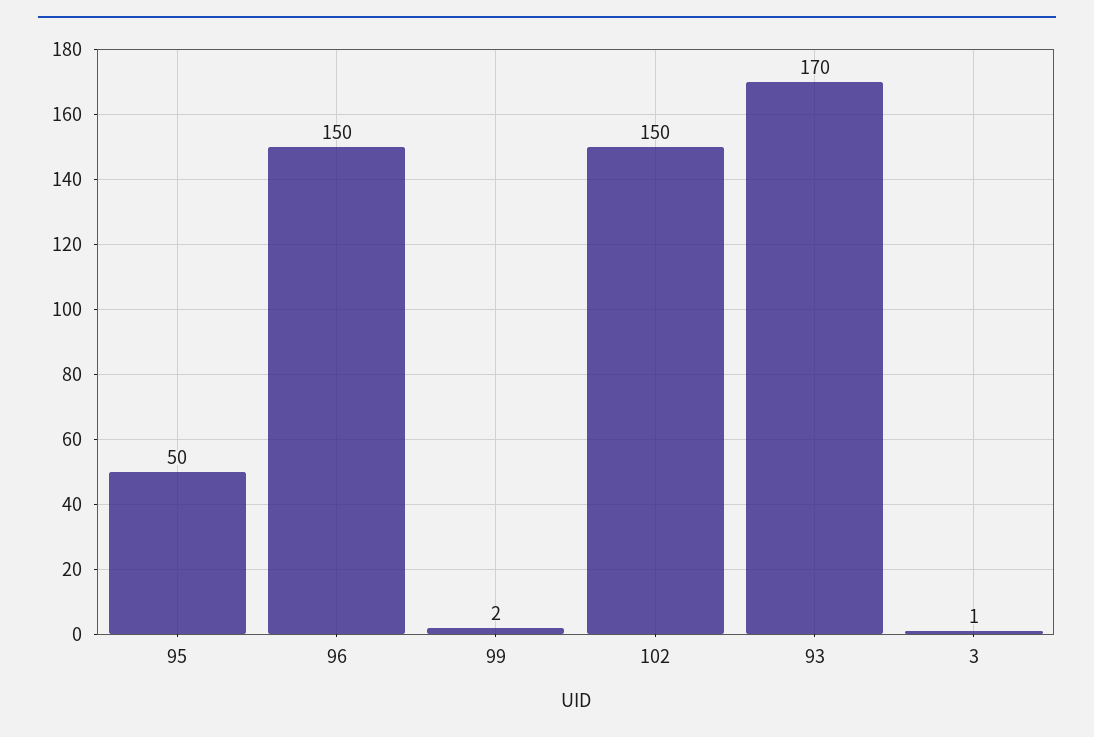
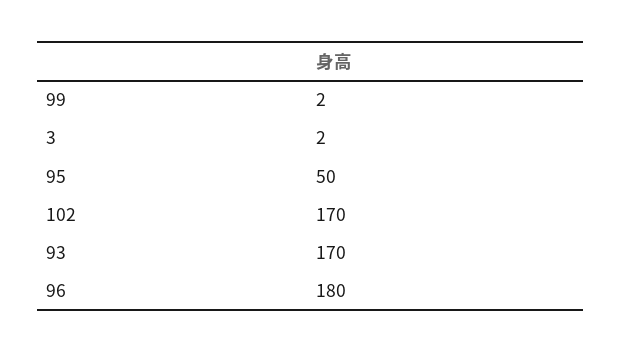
96: 150 -> 180
102: 150 -> 170
3: 1 -> 2

